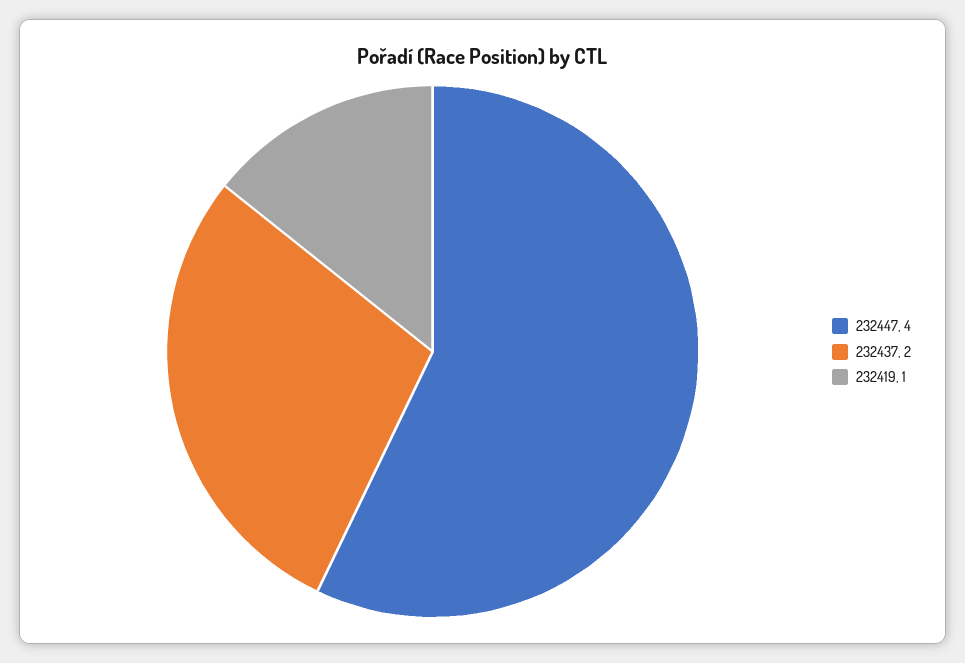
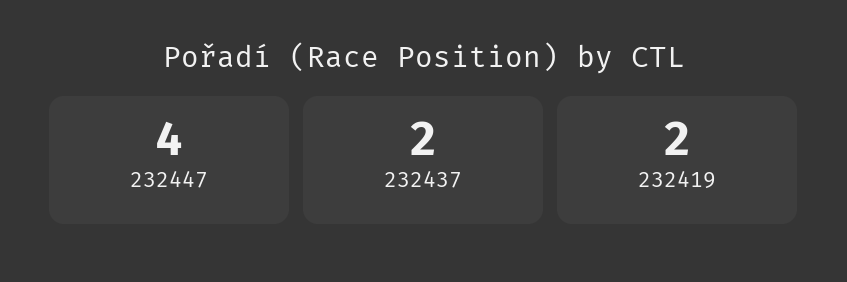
232419: 1 -> 2

